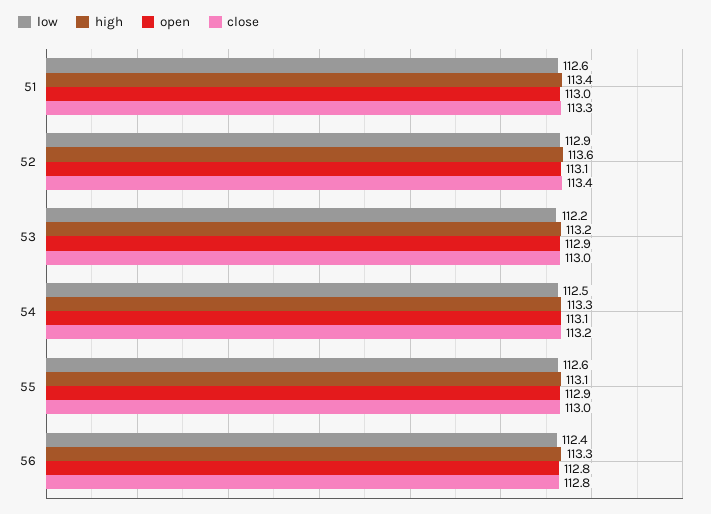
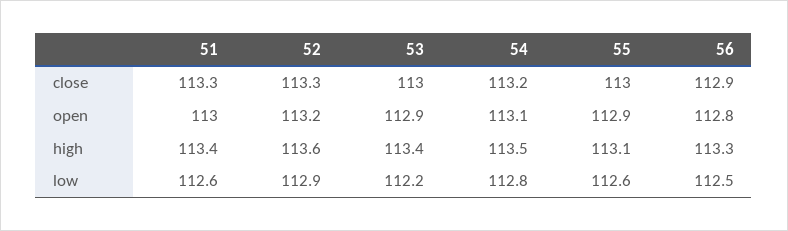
open, 52: 113.1 -> 113.2
close, 52: 113.4 -> 113.3
high, 53: 113.2 -> 113.4
low, 54: 112.5 -> 112.8
high, 54: 113.3 -> 113.5
low, 56: 112.4 -> 112.5
close, 56: 112.8 -> 112.9

